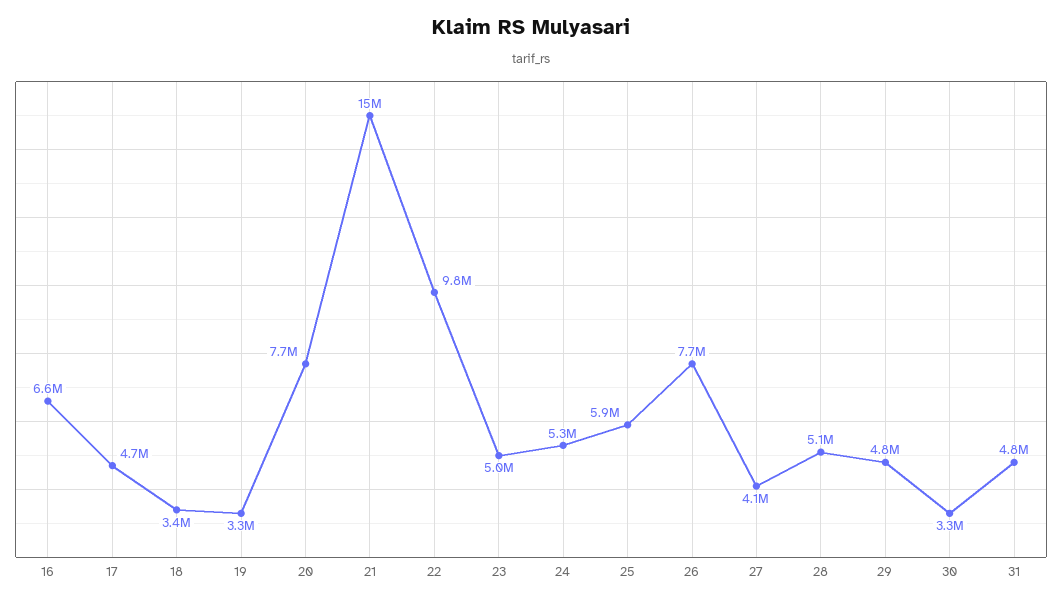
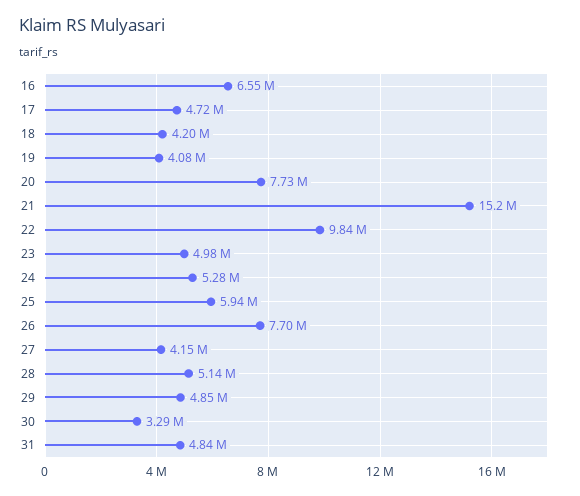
18: 3400000 -> 4200000
19: 3300000 -> 4080000

